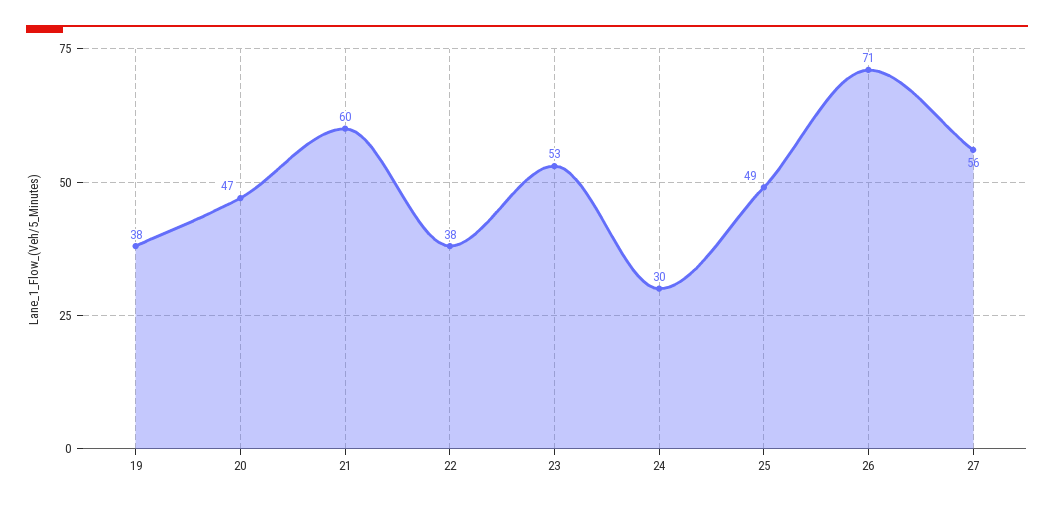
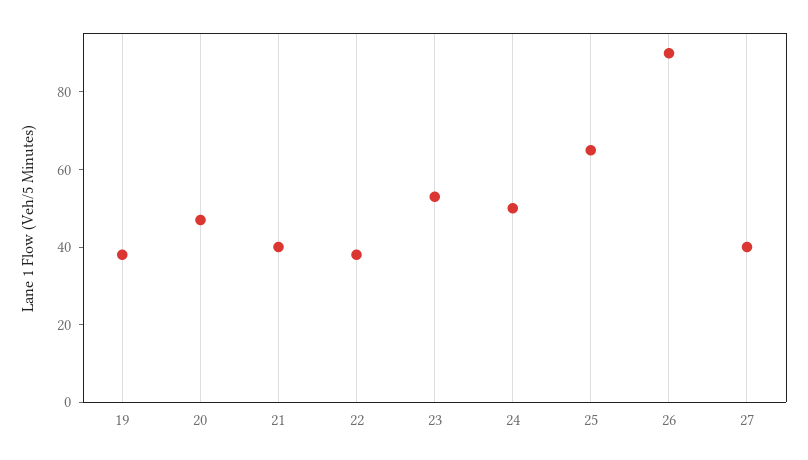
21: 60 -> 40
24: 30 -> 50
25: 49 -> 65
26: 71 -> 90
27: 56 -> 40

